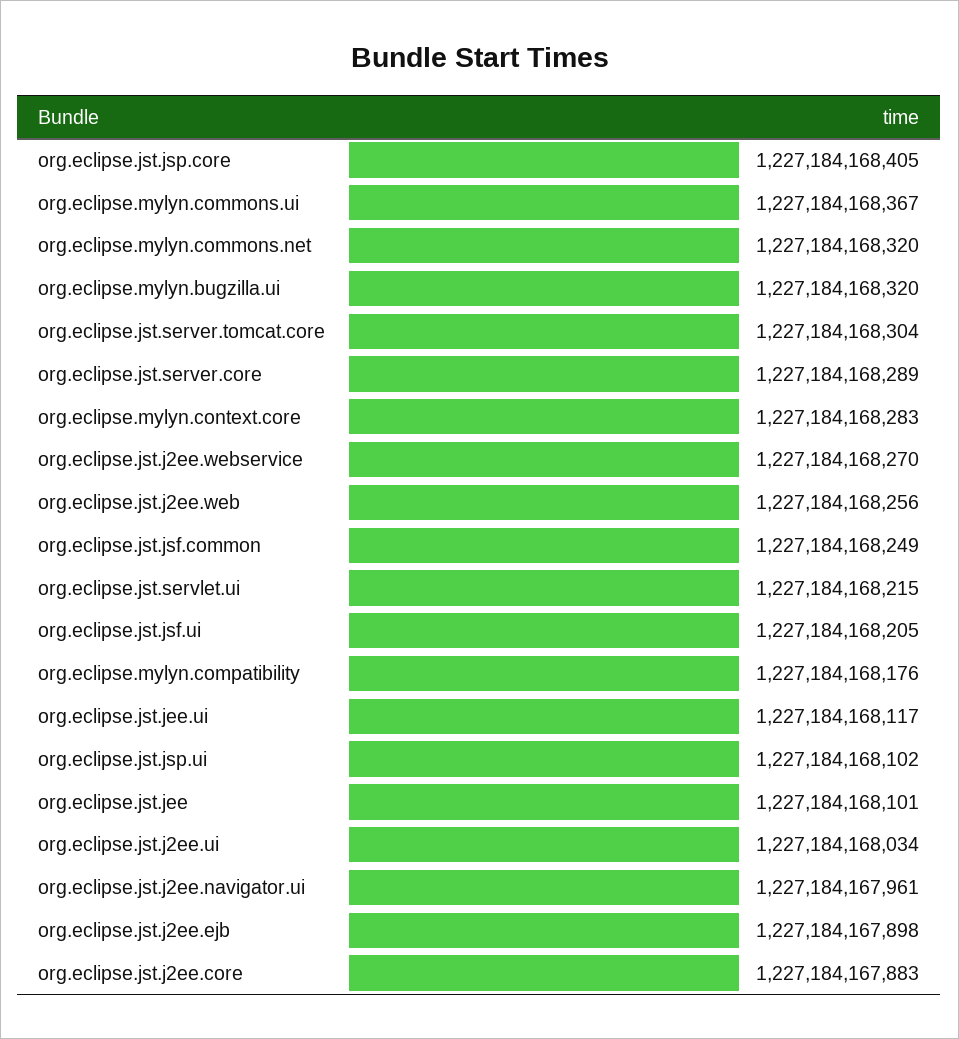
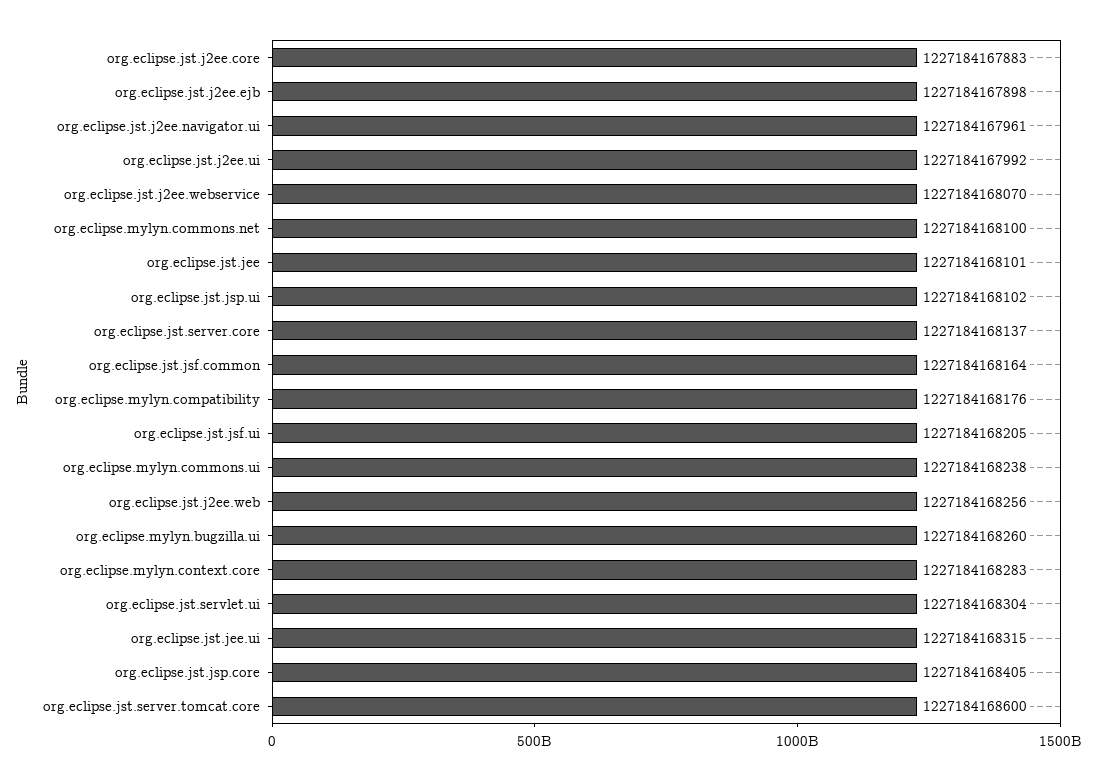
org.eclipse.mylyn.commons.ui: 1227184168367 -> 1227184168238
org.eclipse.mylyn.commons.net: 1227184168320 -> 1227184168100
org.eclipse.mylyn.bugzilla.ui: 1227184168320 -> 1227184168260
org.eclipse.jst.server.tomcat.core: 1227184168304 -> 1227184168600
org.eclipse.jst.server.core: 1227184168289 -> 1227184168137
org.eclipse.jst.j2ee.webservice: 1227184168270 -> 1227184168070
org.eclipse.jst.jsf.common: 1227184168249 -> 1227184168164
org.eclipse.jst.servlet.ui: 1227184168215 -> 1227184168304
org.eclipse.jst.jee.ui: 1227184168117 -> 1227184168315
org.eclipse.jst.j2ee.ui: 1227184168034 -> 1227184167992

